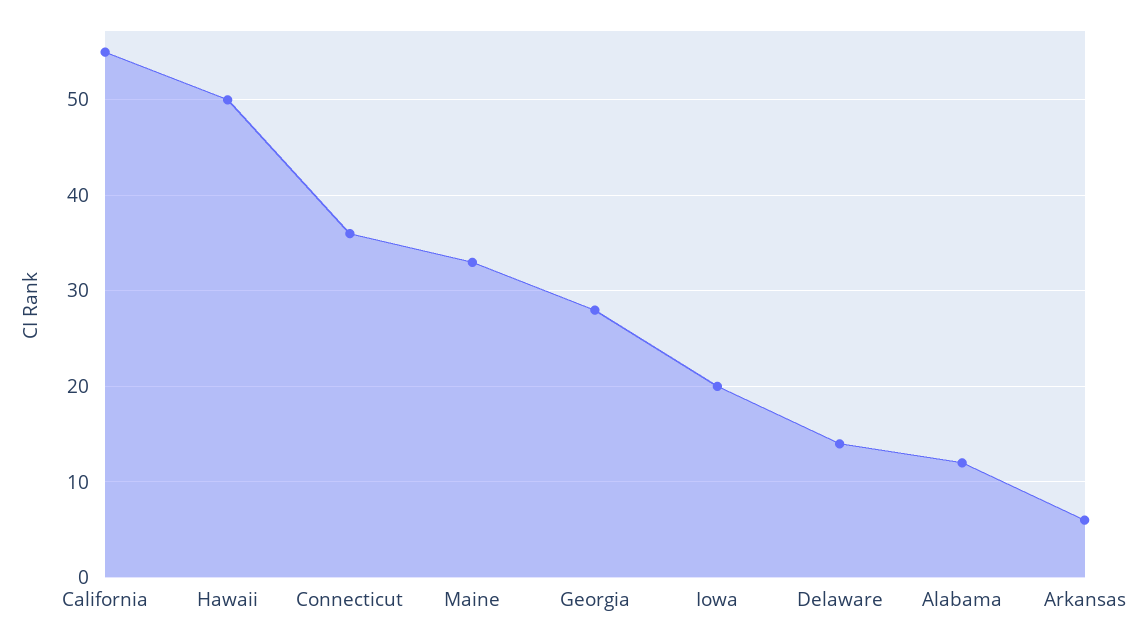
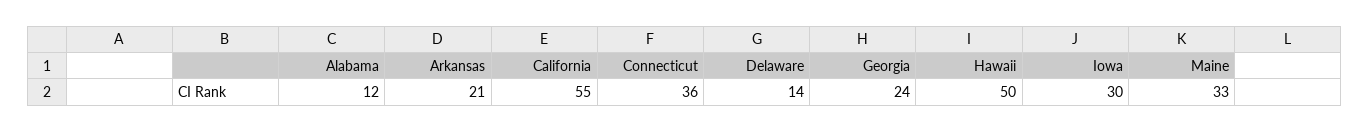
Georgia: 28 -> 24
Iowa: 20 -> 30
Arkansas: 6 -> 21

